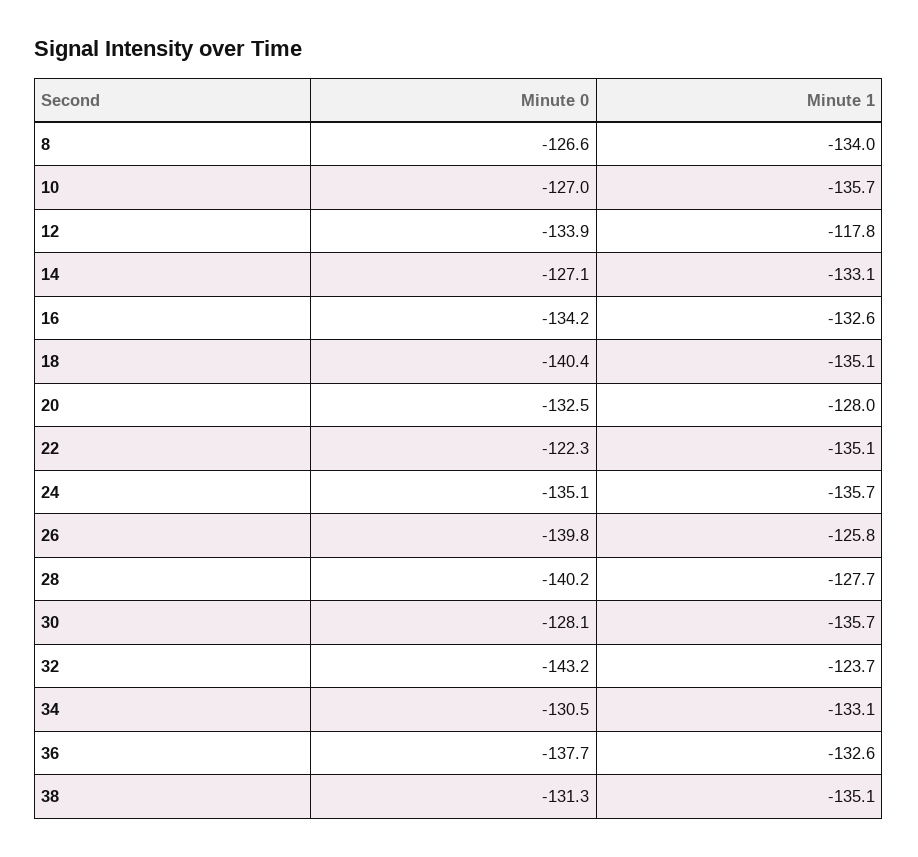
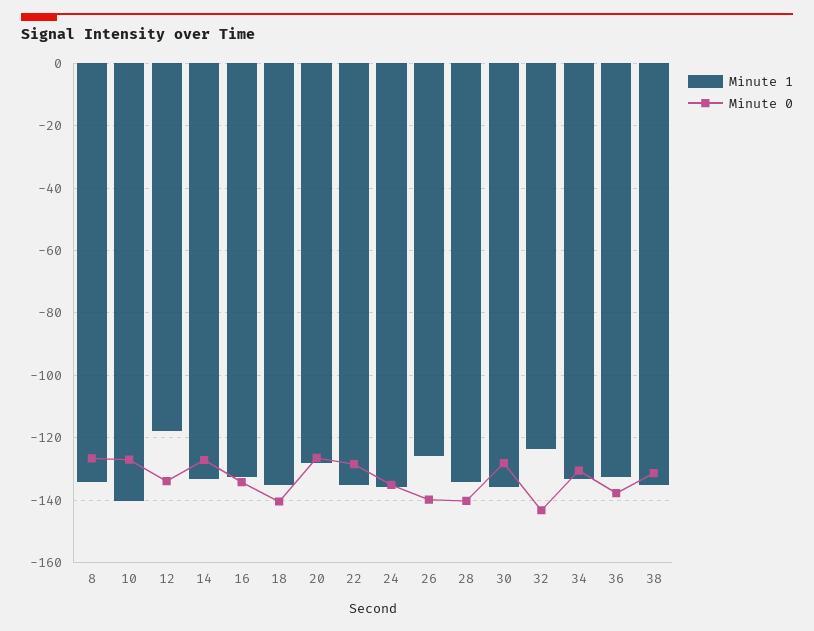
Minute 1, 10: -135.7 -> -140
Minute 0, 20: -132.5 -> -126
Minute 0, 22: -122.3 -> -128
Minute 1, 28: -127.7 -> -134

